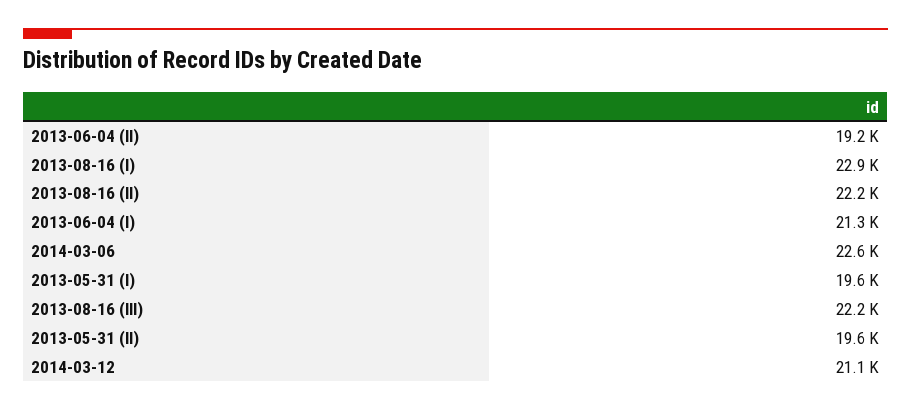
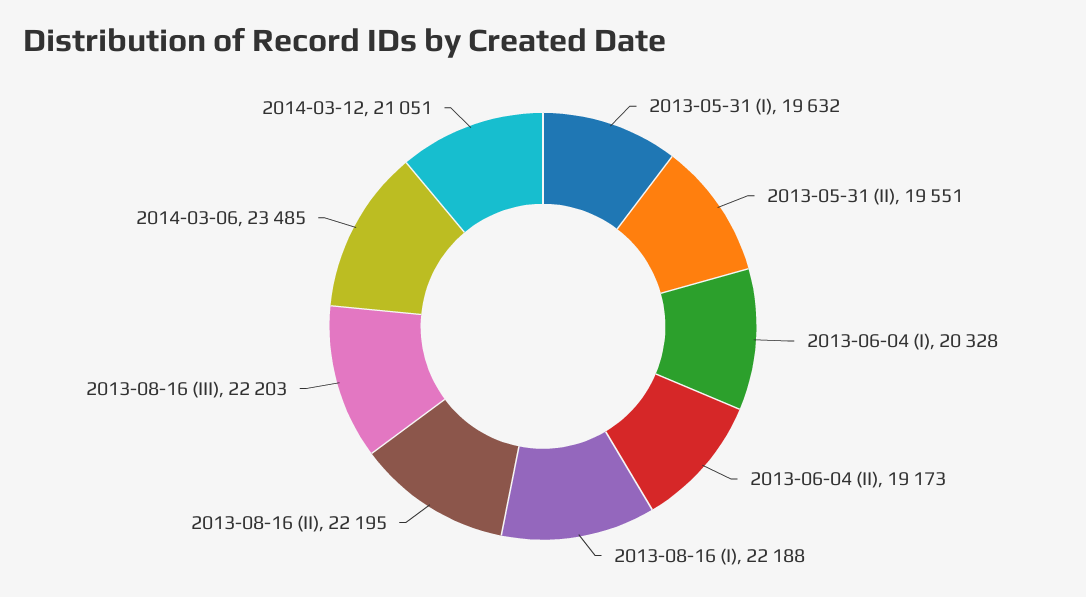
2013-08-16 (I): 22900 -> 22188
2013-06-04 (I): 21300 -> 20328
2014-03-06: 22600 -> 23485

